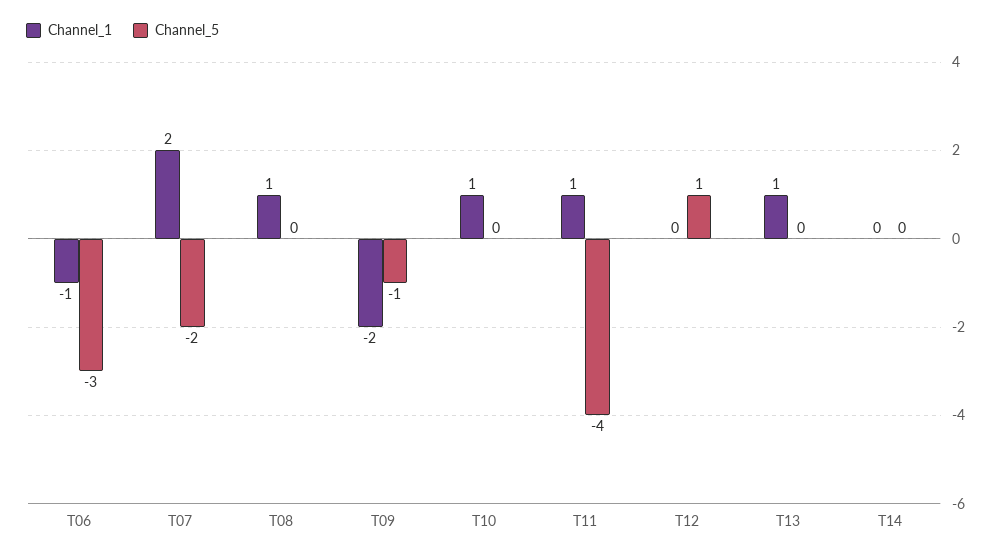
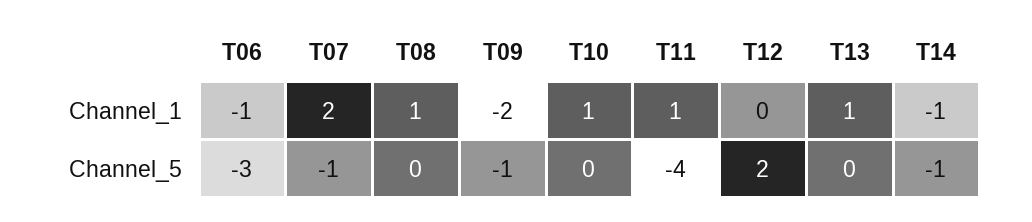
Channel_5, T07: -2 -> -1
Channel_5, T12: 1 -> 2
Channel_1, T14: 0 -> -1
Channel_5, T14: 0 -> -1

